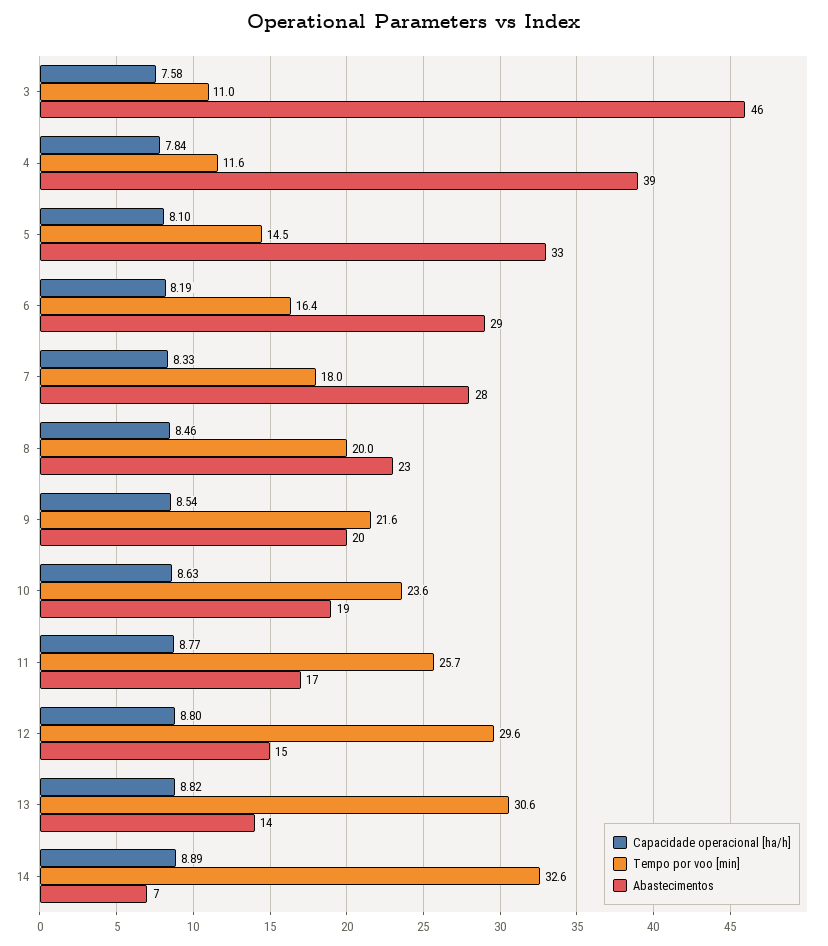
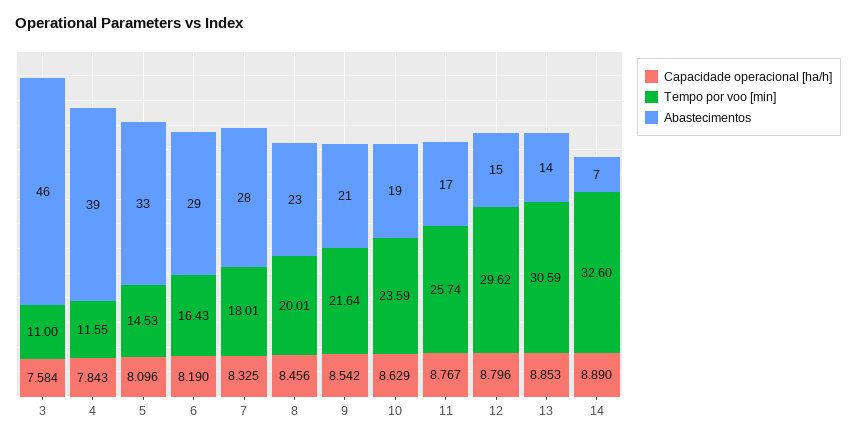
Abastecimentos, 9: 20 -> 21
Capacidade operacional [ha/h], 13: 8.82 -> 8.853

